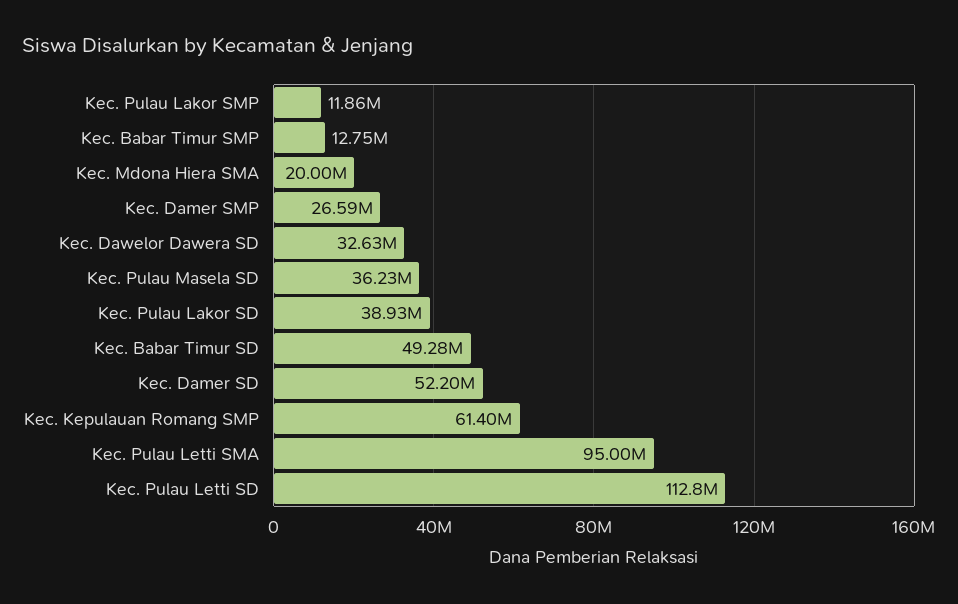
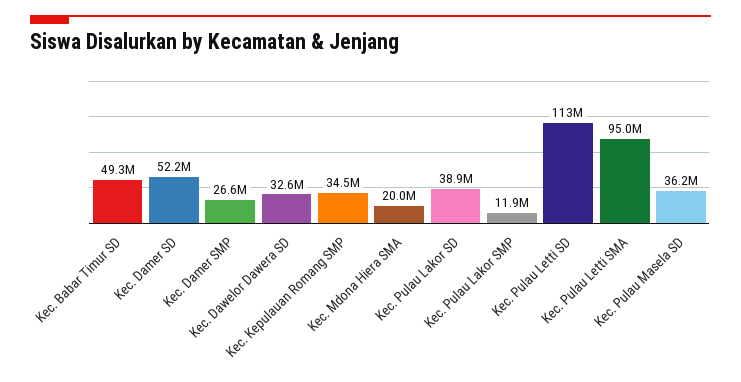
Kec. Babar Timur SMP: 12750000 -> none
Kec. Kepulauan Romang SMP: 61400000 -> 34500000

